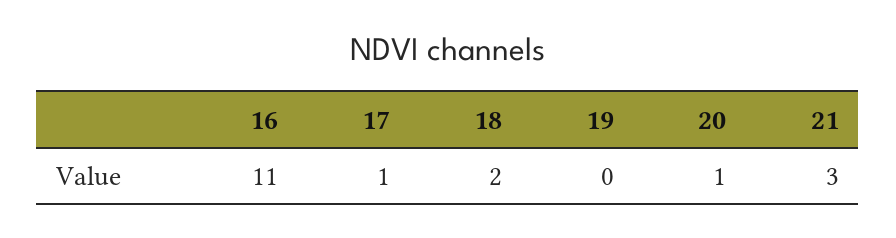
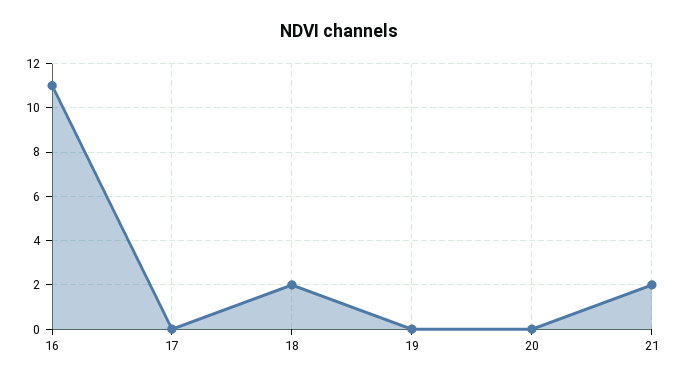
17: 1 -> 0
20: 1 -> 0
21: 3 -> 2

